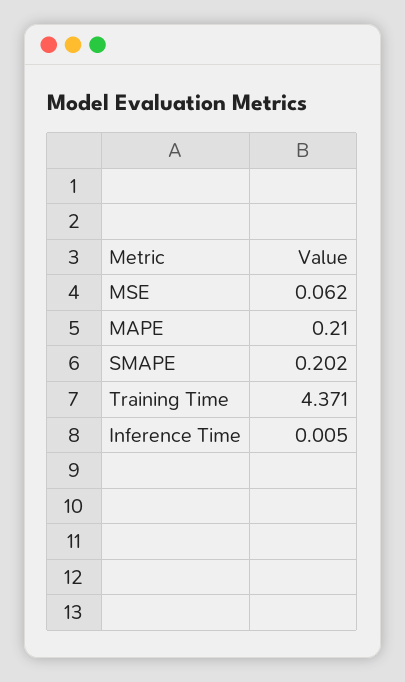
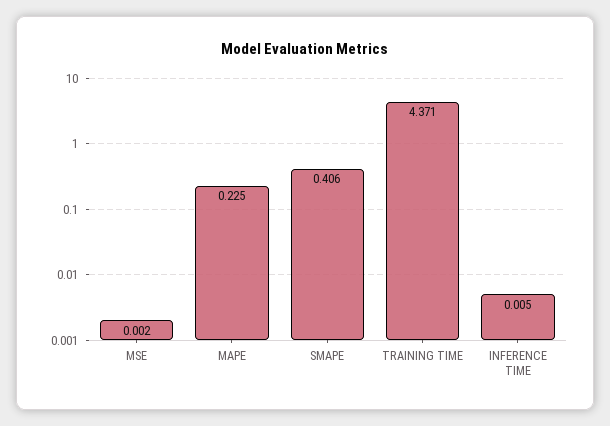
MSE: 0.062 -> 0.002
MAPE: 0.21 -> 0.225
SMAPE: 0.202 -> 0.406

